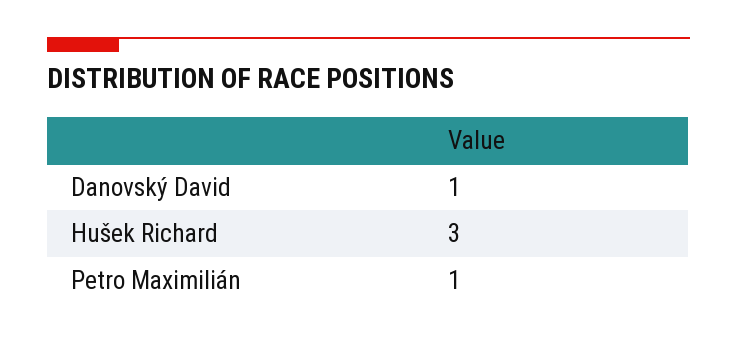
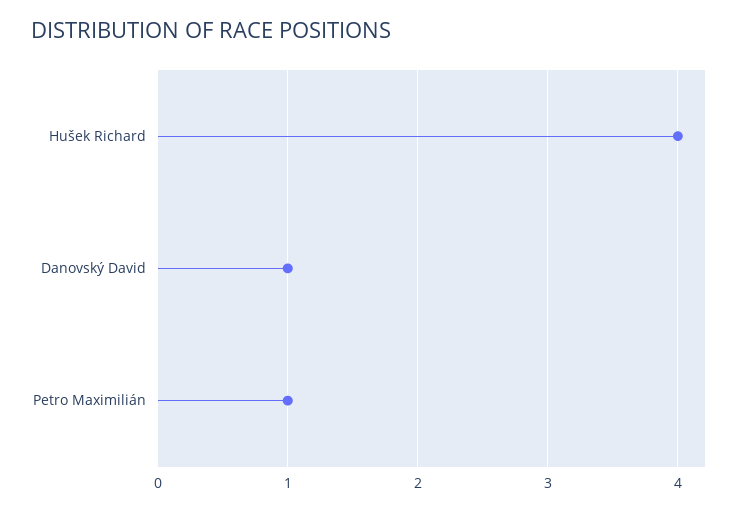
Hušek Richard: 3 -> 4

